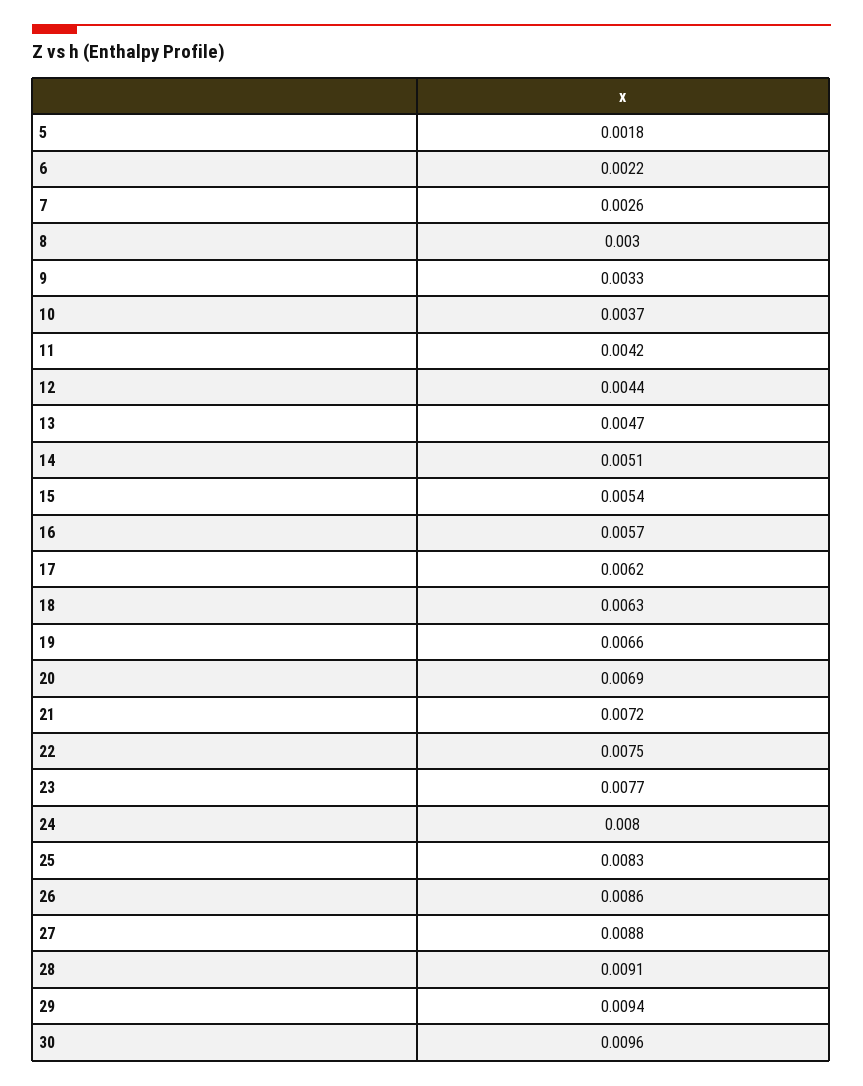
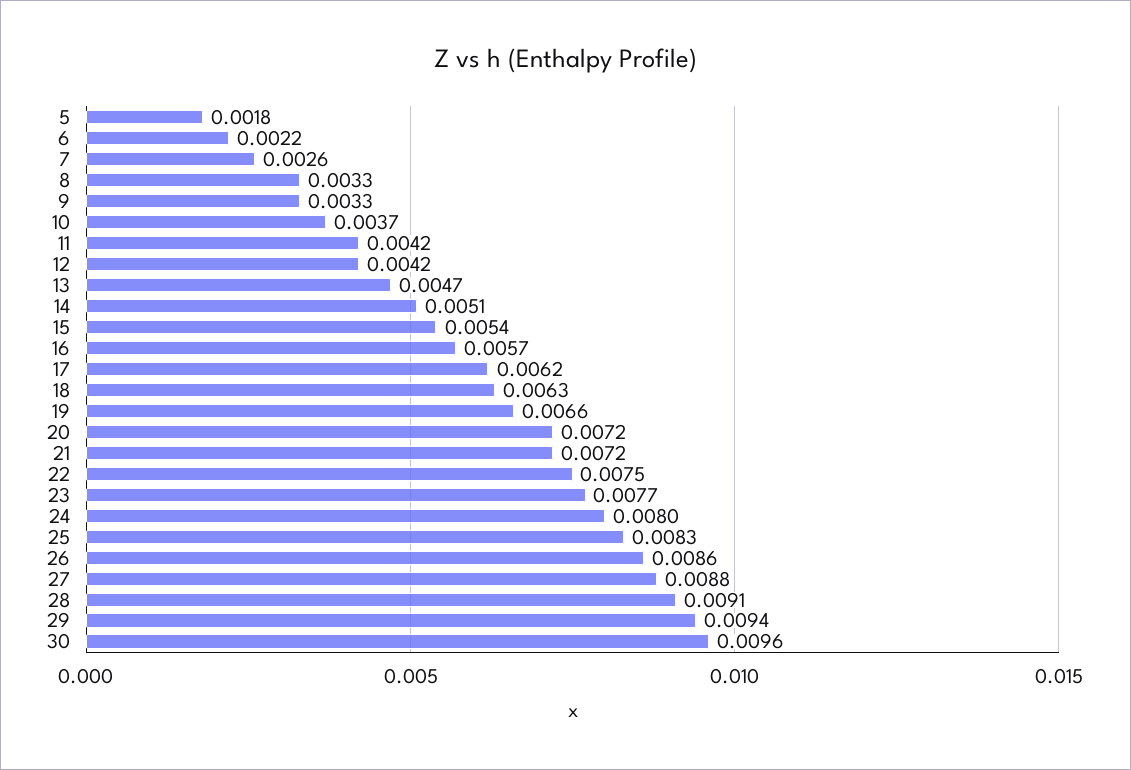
8: 0.003 -> 0.0033
12: 0.0044 -> 0.0042
20: 0.0069 -> 0.0072

